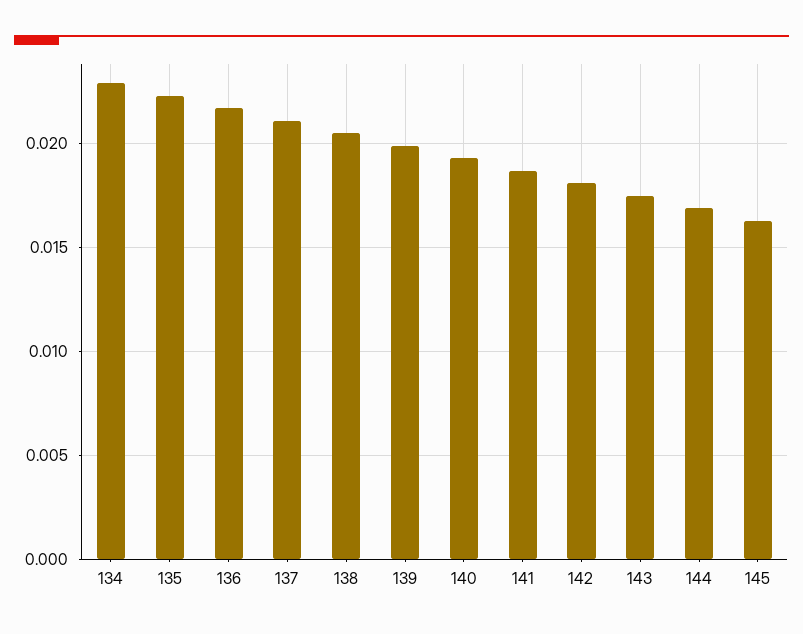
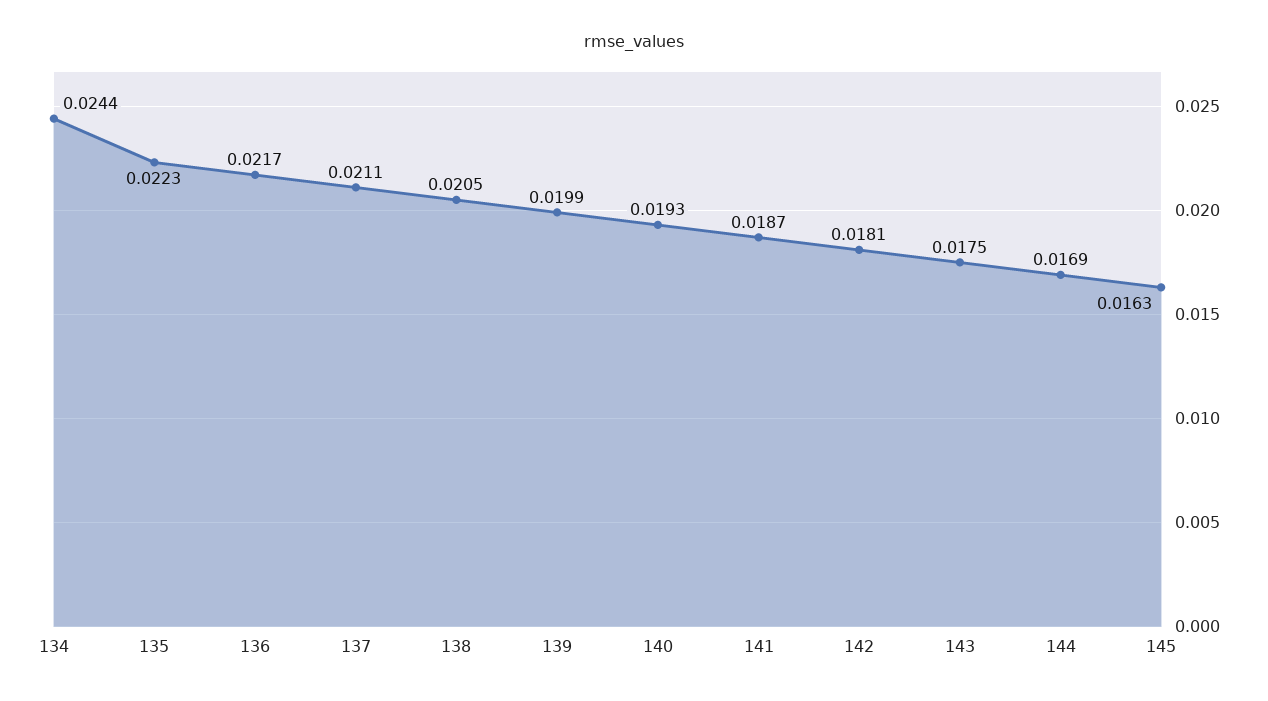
134: 0.023 -> 0.0244

